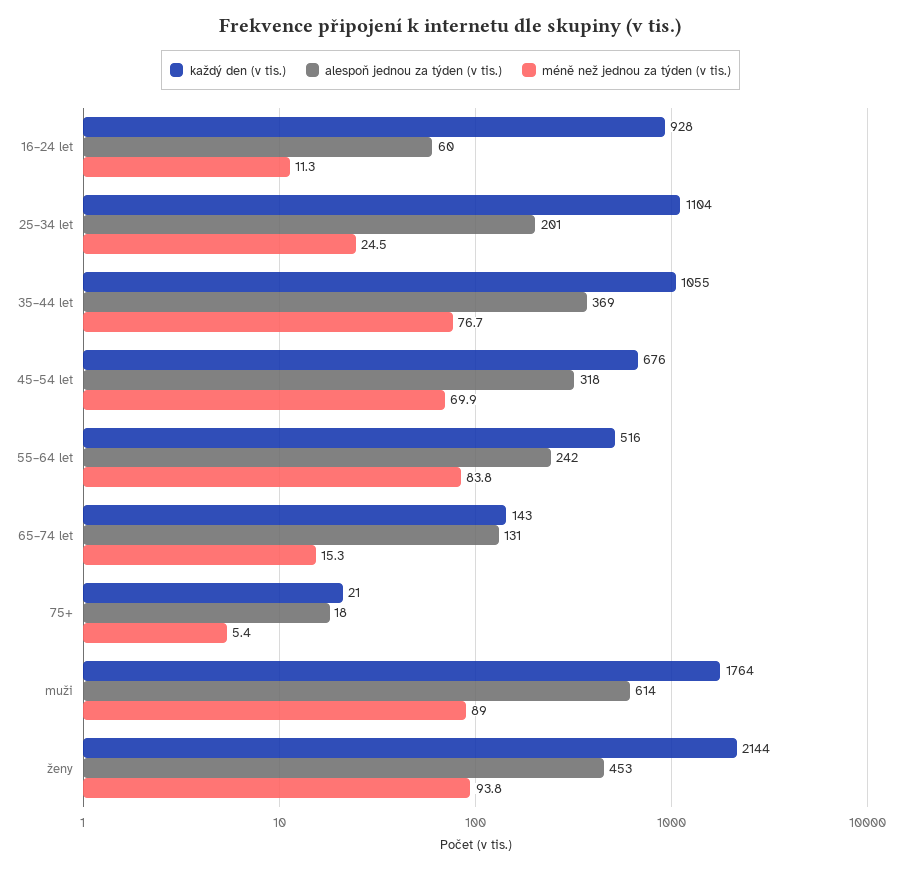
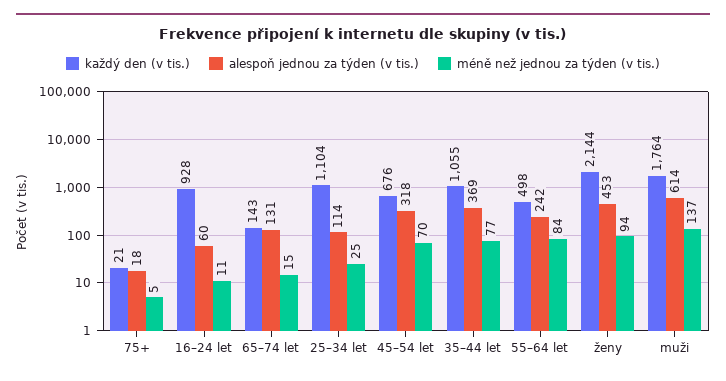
alespoň jednou za týden (v tis.), 25–34 let: 201 -> 114
každý den (v tis.), 55–64 let: 516 -> 498
méně než jednou za týden (v tis.), muži: 89 -> 137

